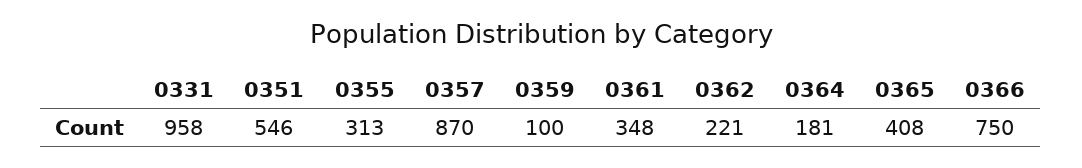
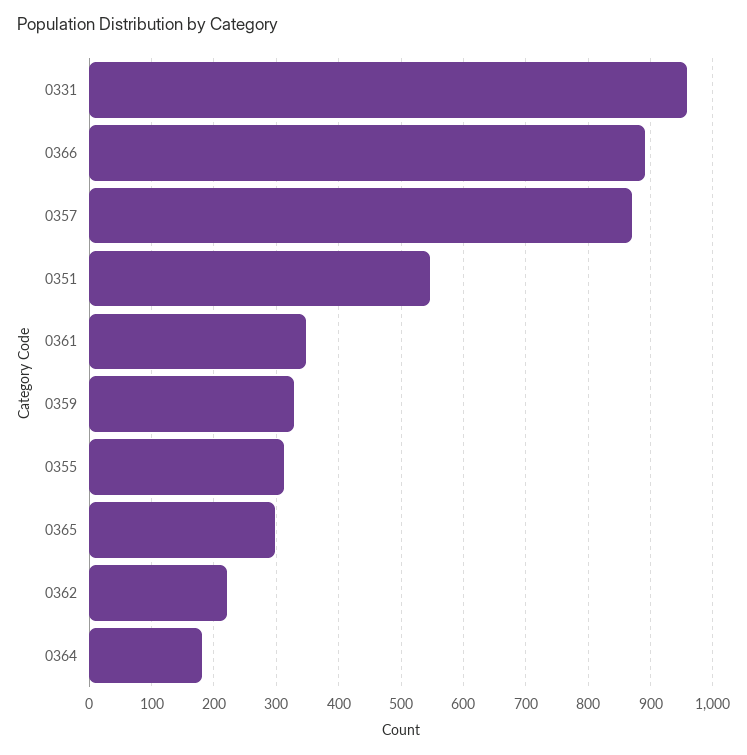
0359: 100 -> 330
0365: 408 -> 300
0366: 750 -> 890

